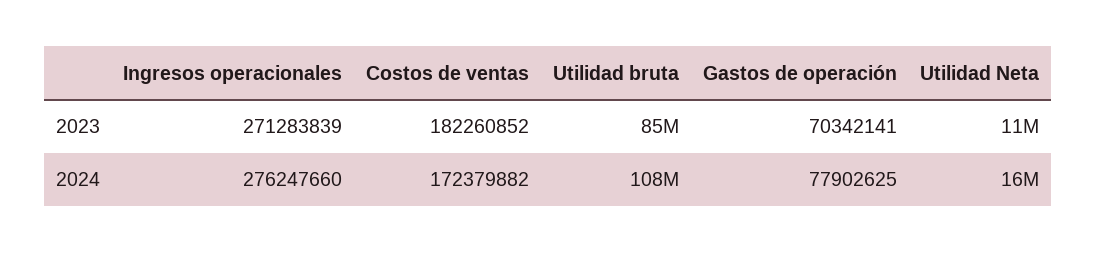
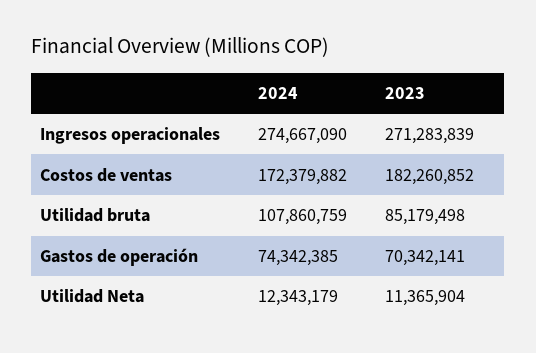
Ingresos operacionales, 2024: 276247660 -> 274667090
Gastos de operación, 2024: 77902625 -> 74342385
Utilidad Neta, 2024: 16000000 -> 12343179

